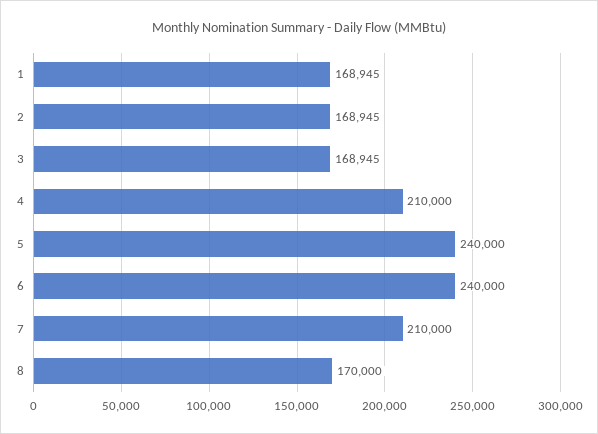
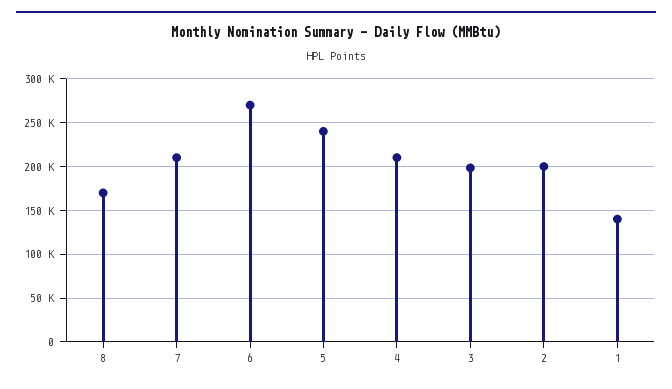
1: 168945 -> 140000
2: 168945 -> 200000
3: 168945 -> 200000
6: 240000 -> 270000

